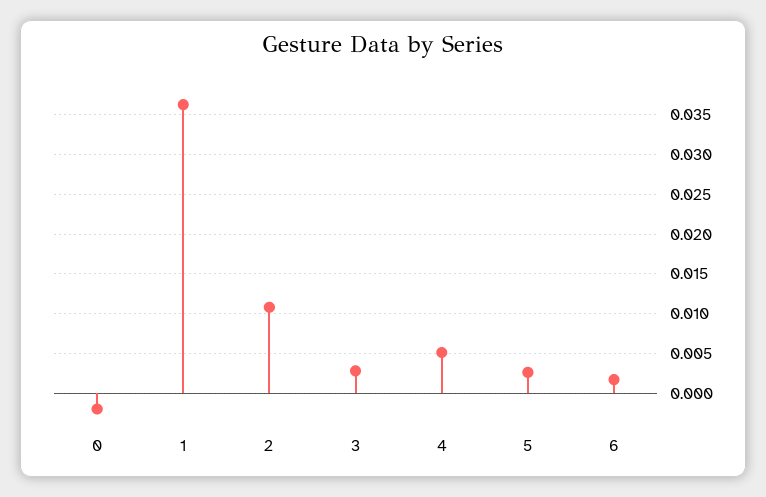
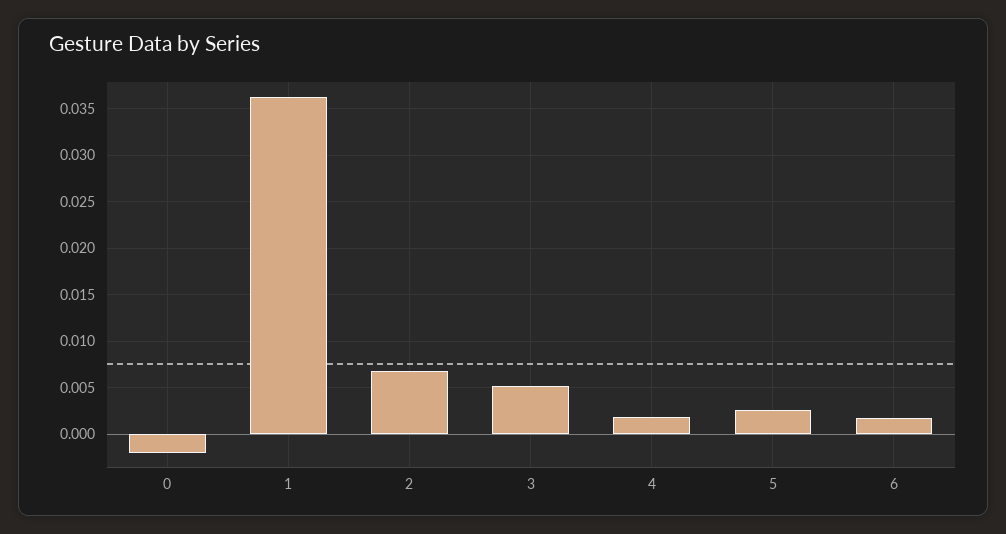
2: 0.011 -> 0.007
3: 0.003 -> 0.005
4: 0.005 -> 0.002

